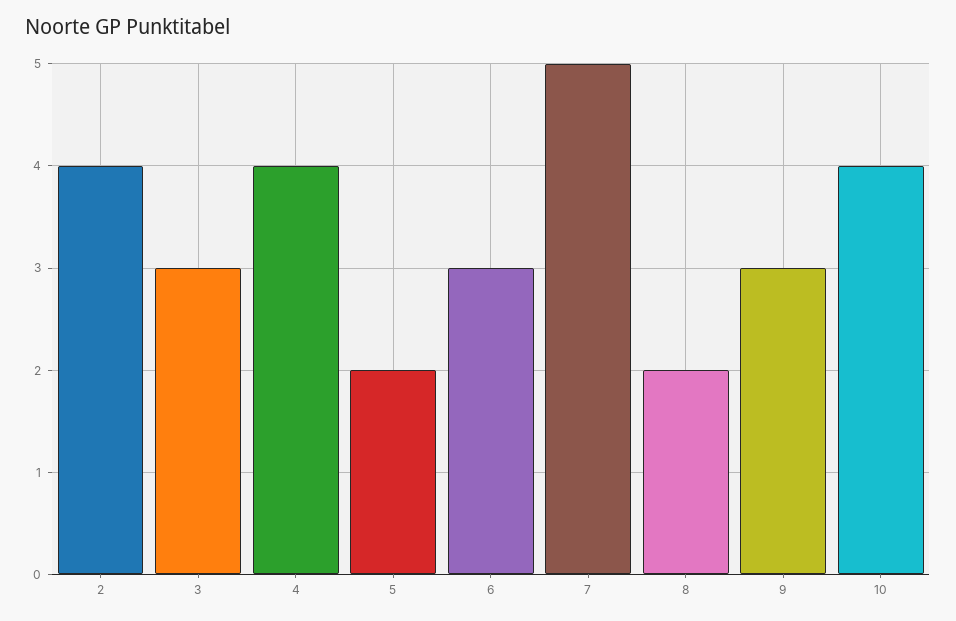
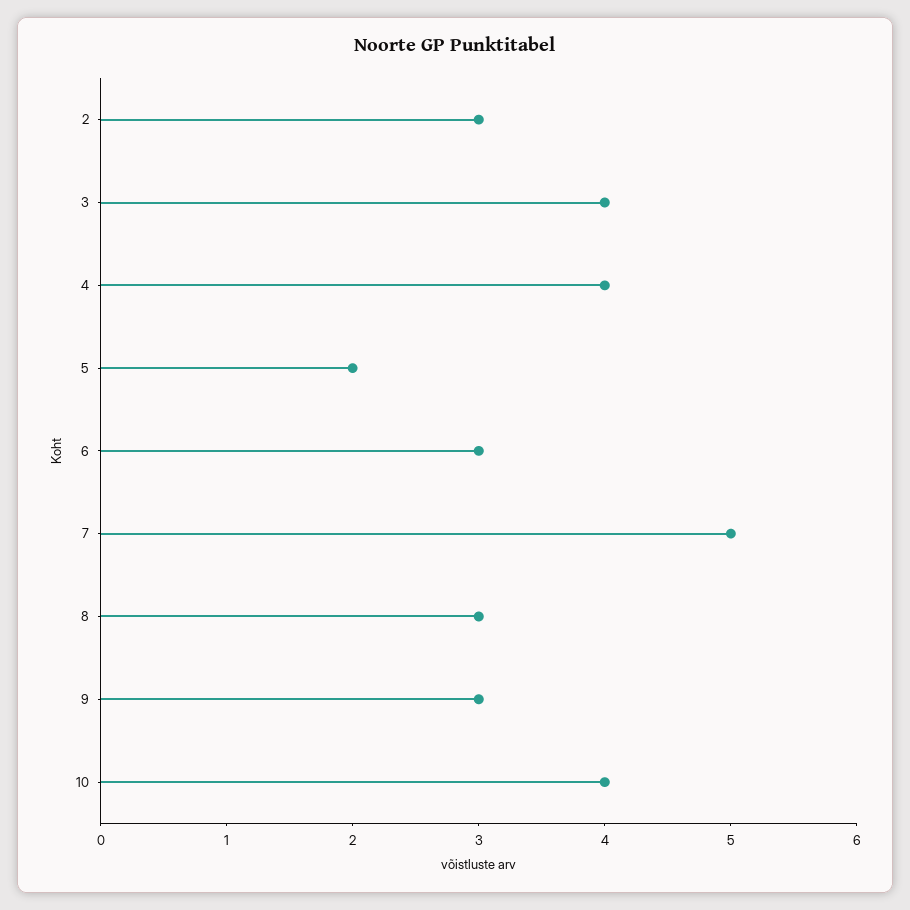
2: 4 -> 3
3: 3 -> 4
8: 2 -> 3

